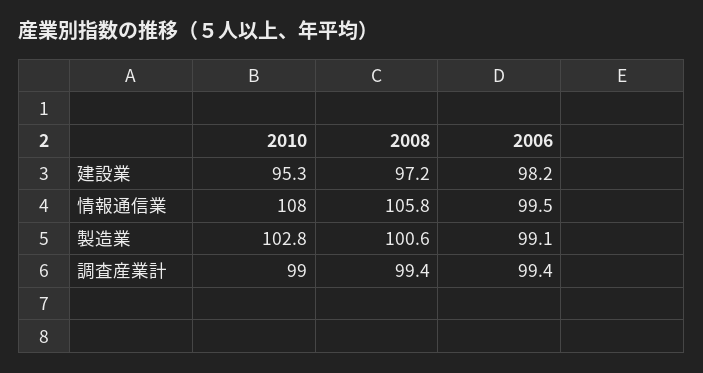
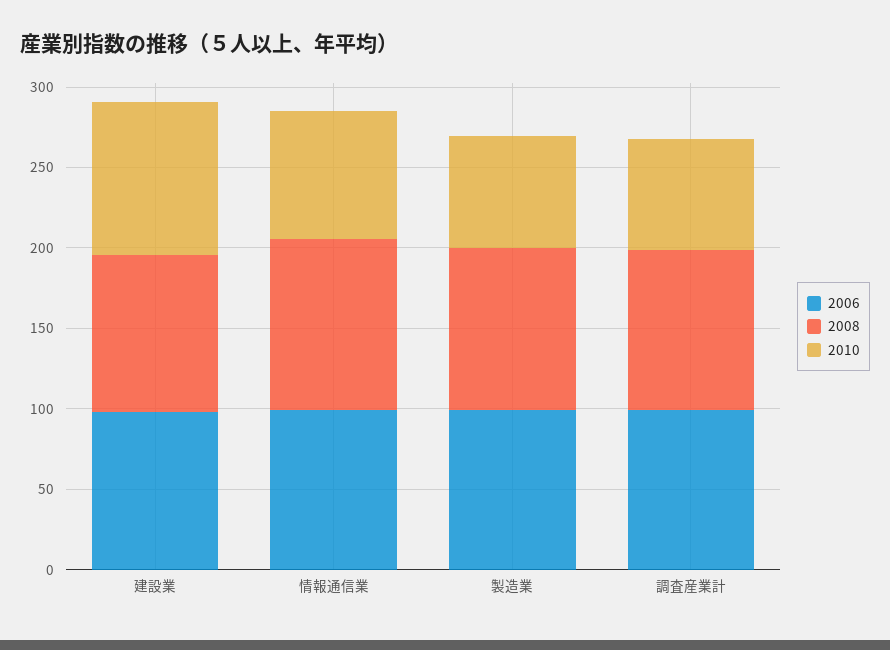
2010, 情報通信業: 108 -> 80
2010, 製造業: 102.8 -> 70
2010, 調査産業計: 99 -> 70

